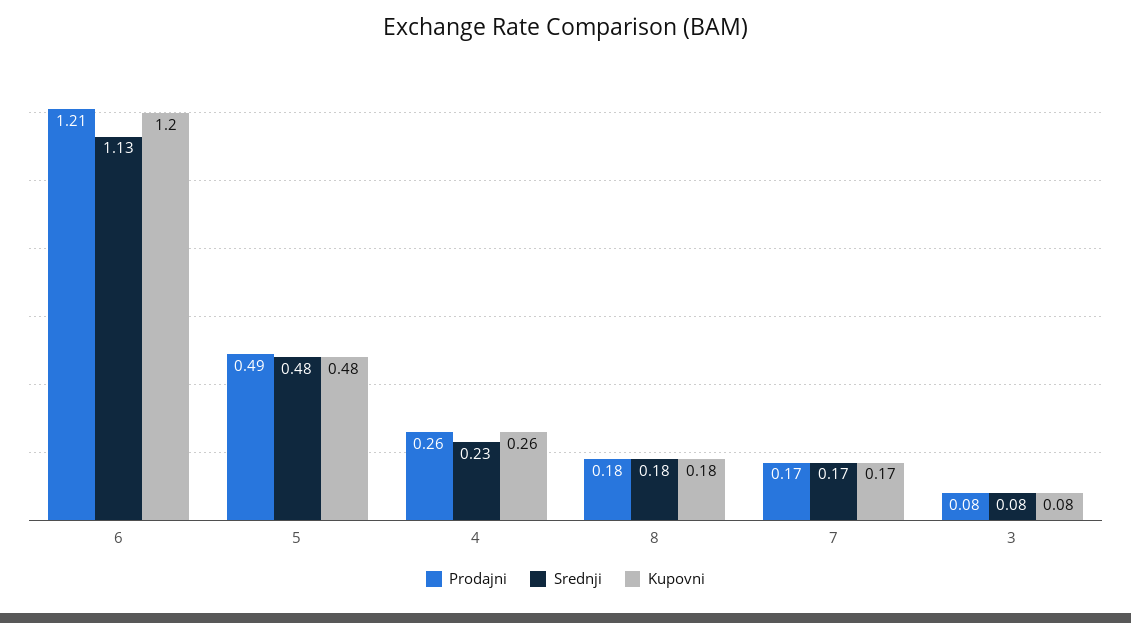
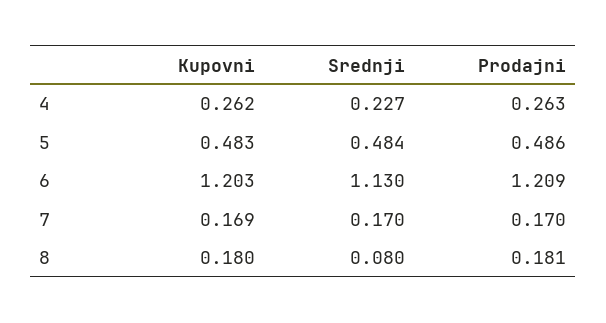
Srednji, 8: 0.18 -> 0.08
Prodajni, 3: 0.08 -> none
Srednji, 3: 0.08 -> none
Kupovni, 3: 0.08 -> none

